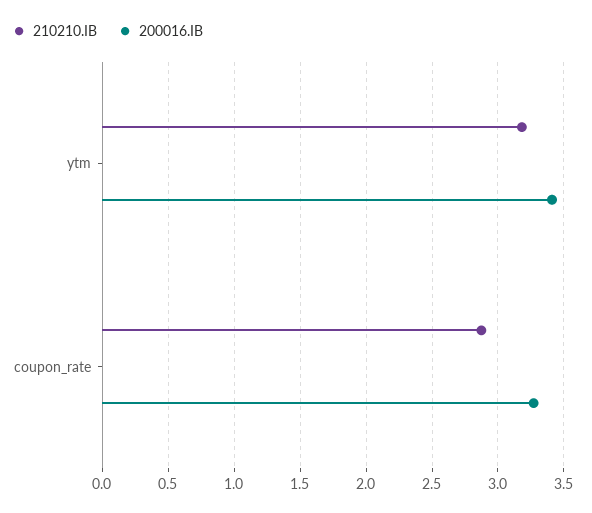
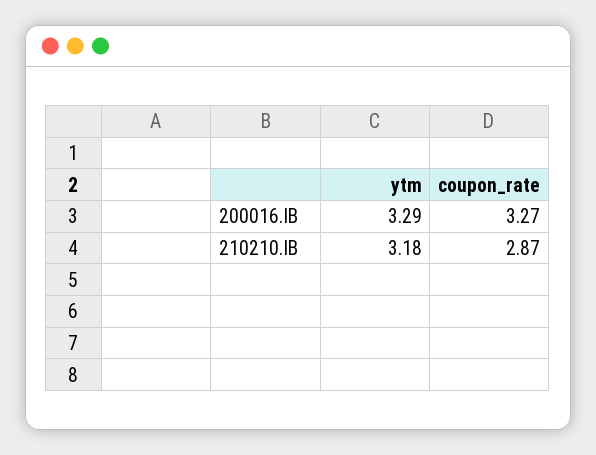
200016.IB, ytm: 3.4 -> 3.29

